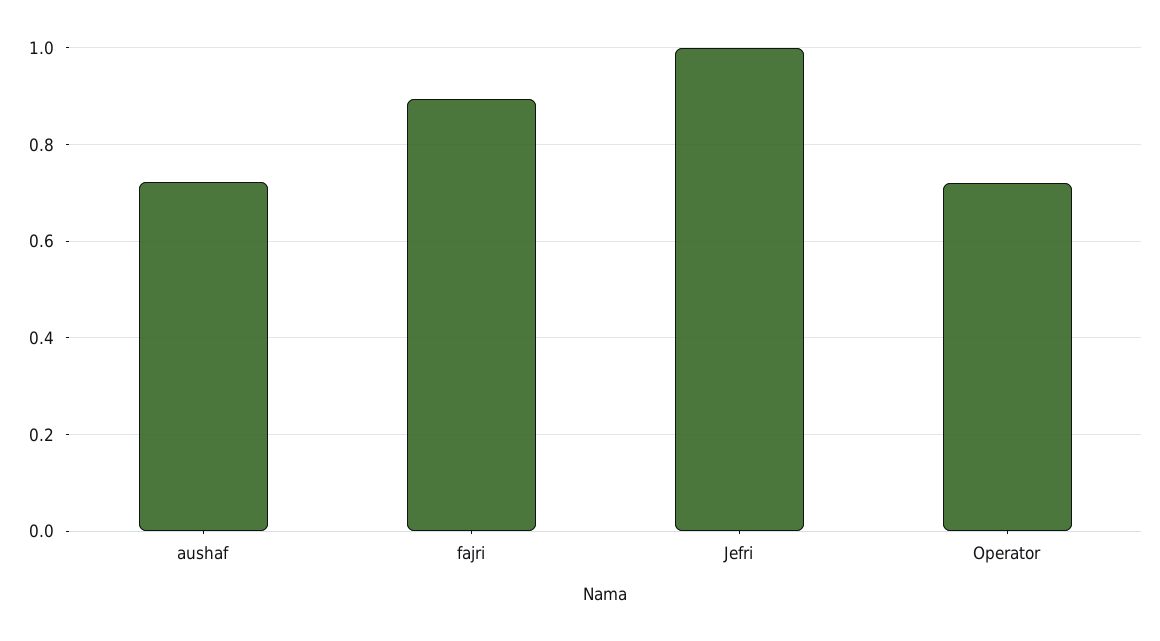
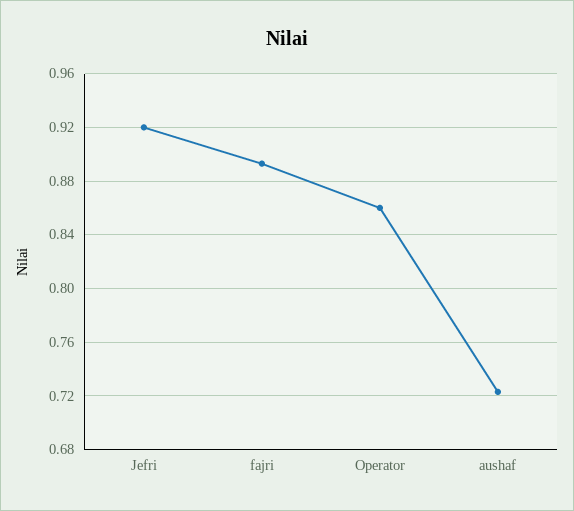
Jefri: 1 -> 0.92
Operator: 0.72 -> 0.86

